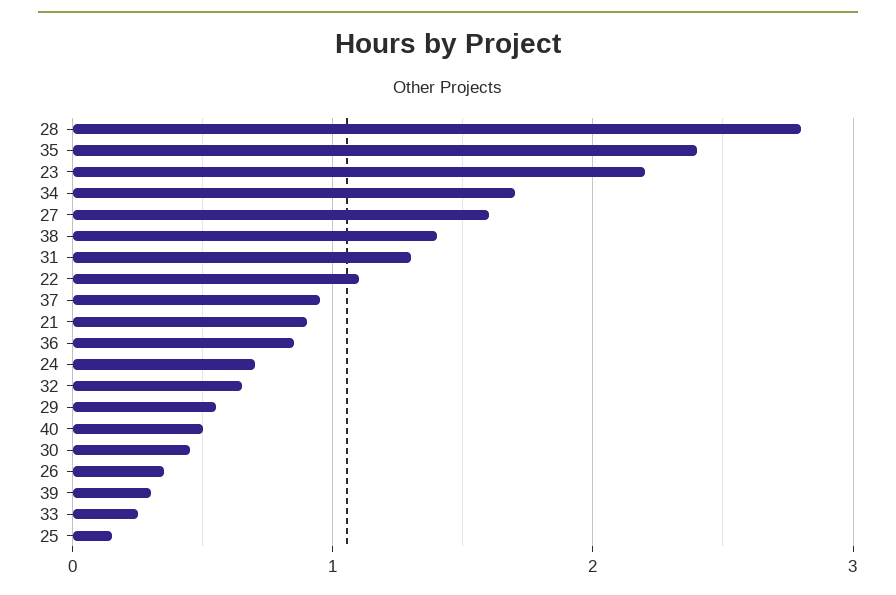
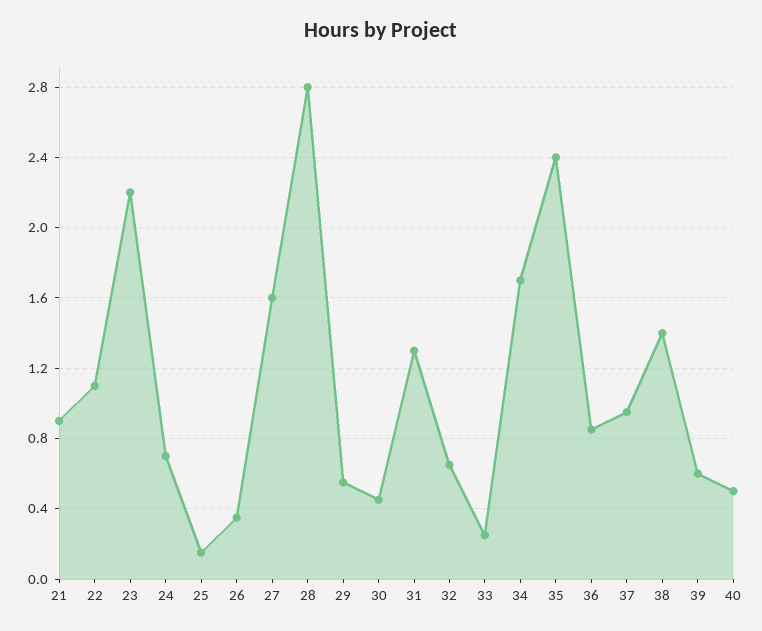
39: 0.3 -> 0.6

